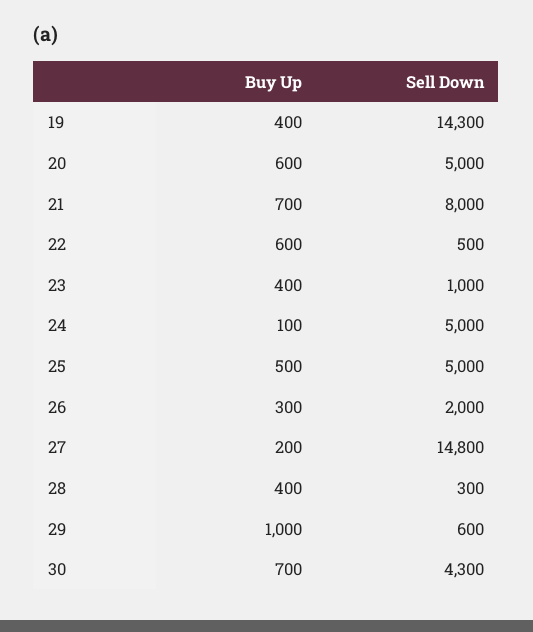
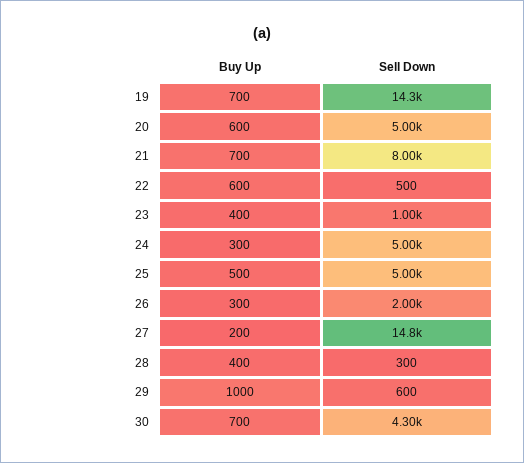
Buy Up, 19: 400 -> 700
Buy Up, 24: 100 -> 300

